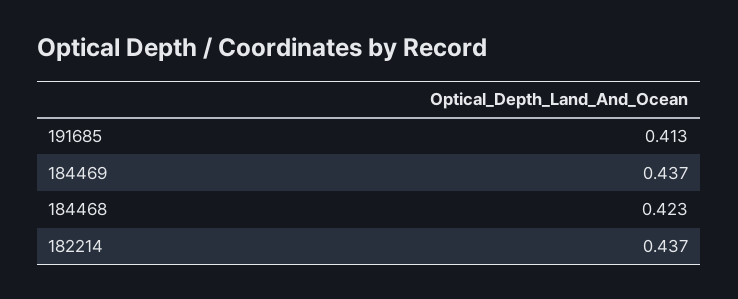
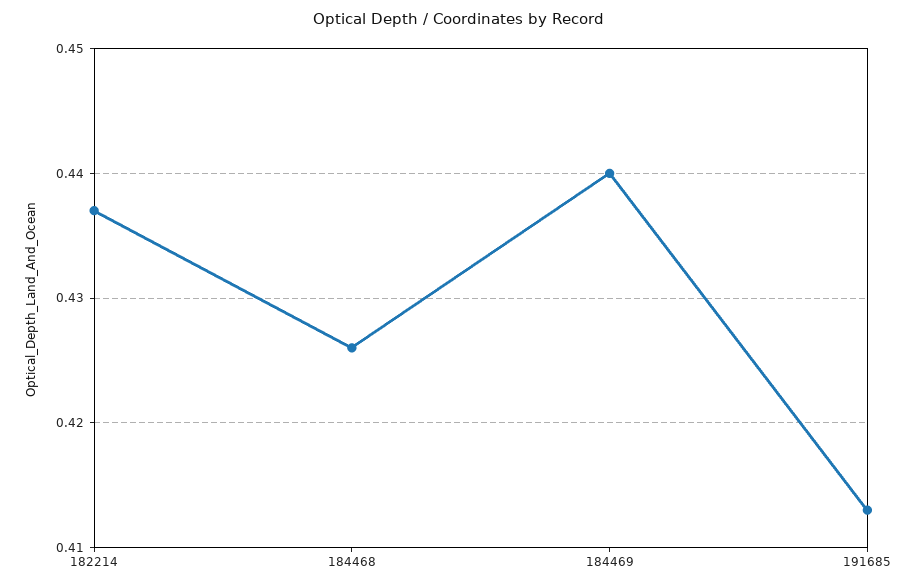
184469: 0.437 -> 0.44
184468: 0.423 -> 0.426

